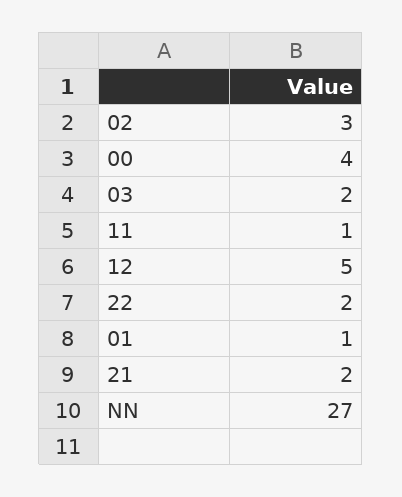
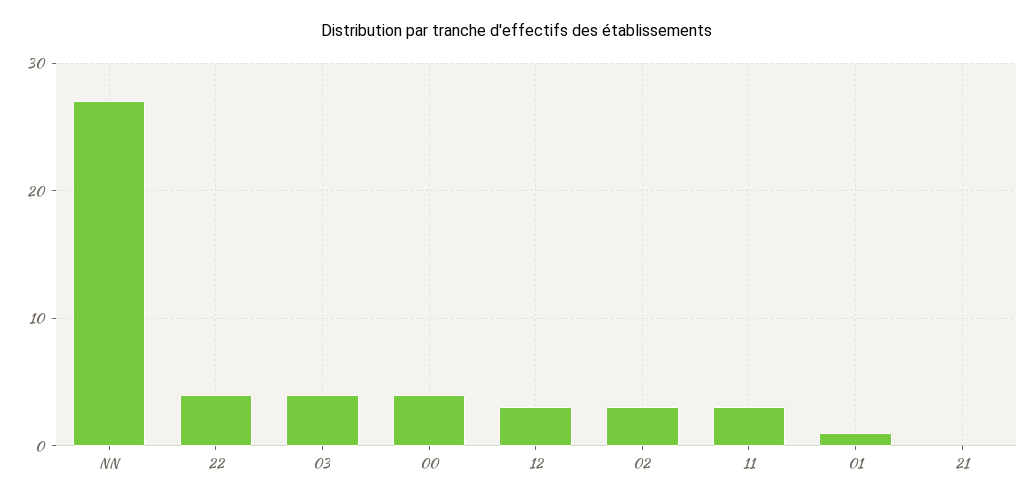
03: 2 -> 4
11: 1 -> 3
12: 5 -> 3
22: 2 -> 4
21: 2 -> 0

